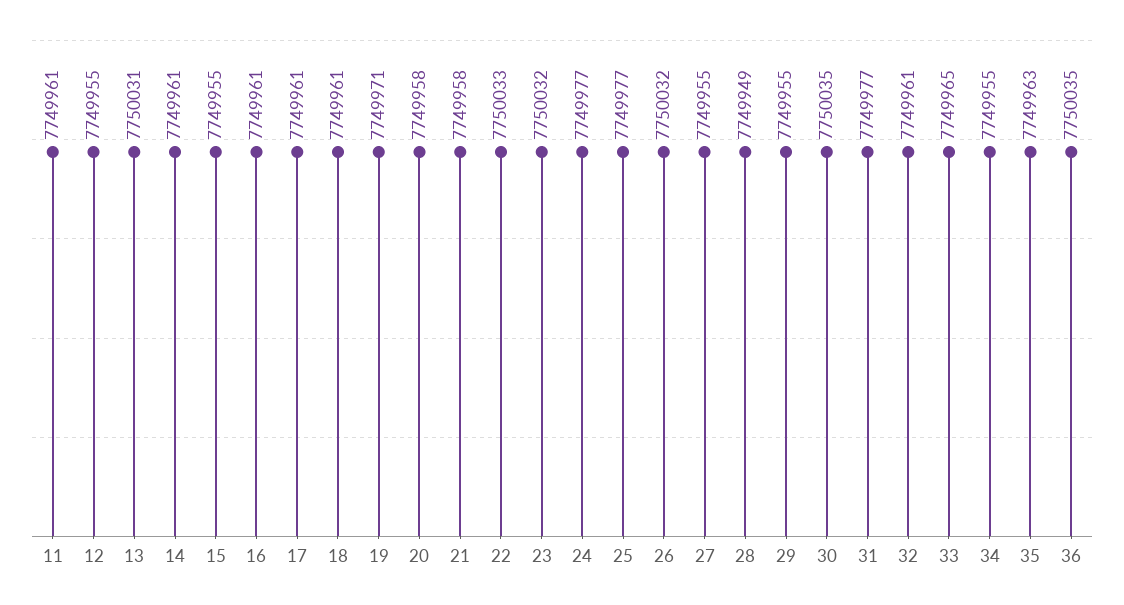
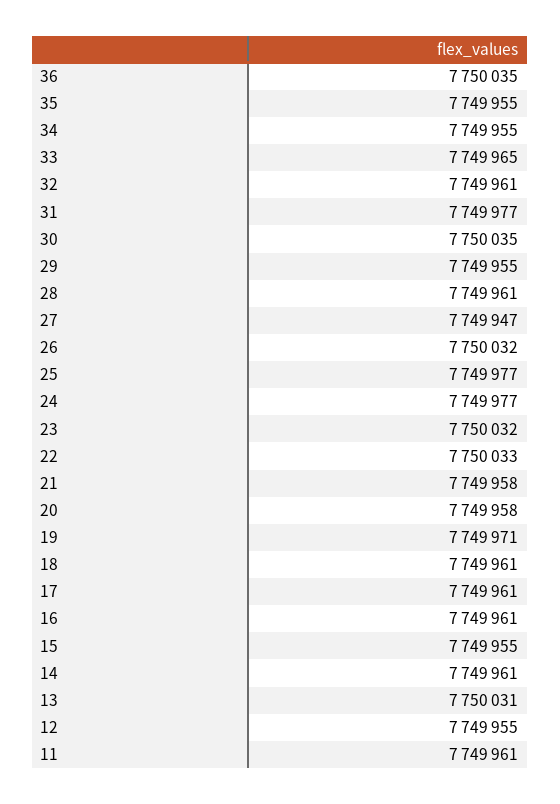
27: 7749955 -> 7749947
28: 7749949 -> 7749961
35: 7749963 -> 7749955

